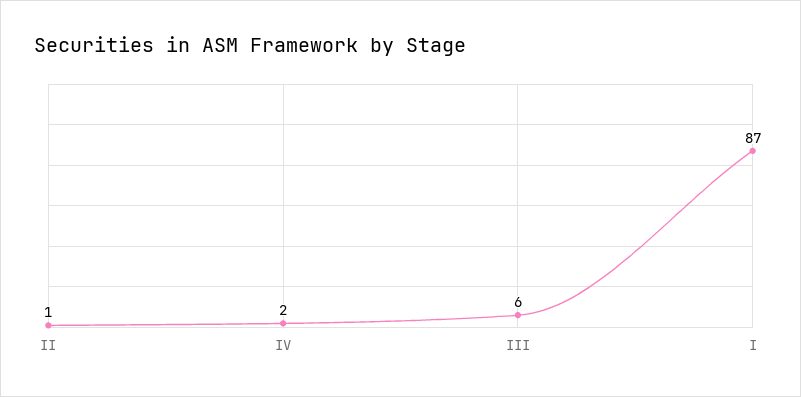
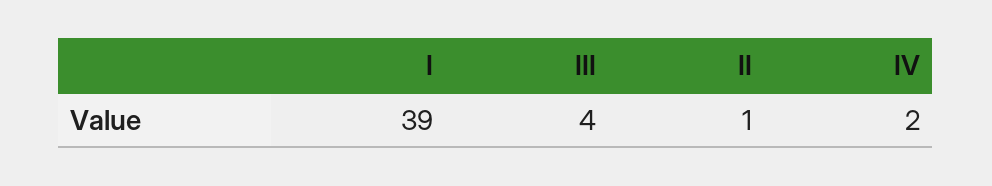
III: 6 -> 4
I: 87 -> 39

